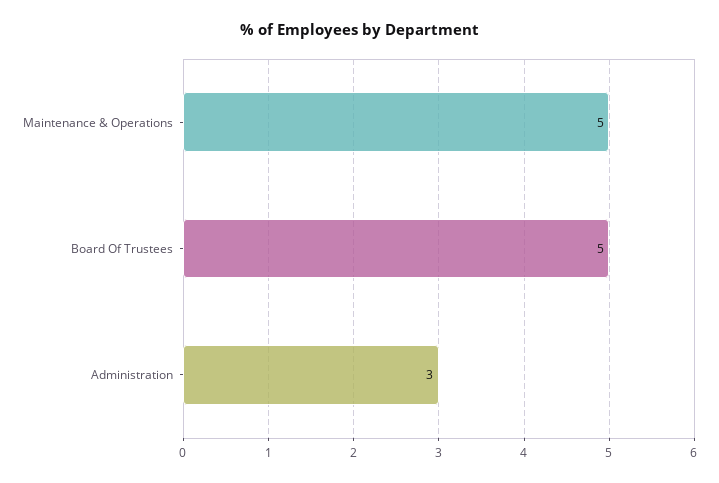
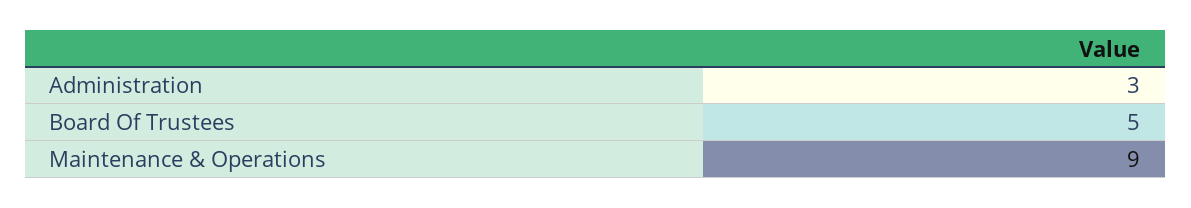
Maintenance & Operations: 5 -> 9

